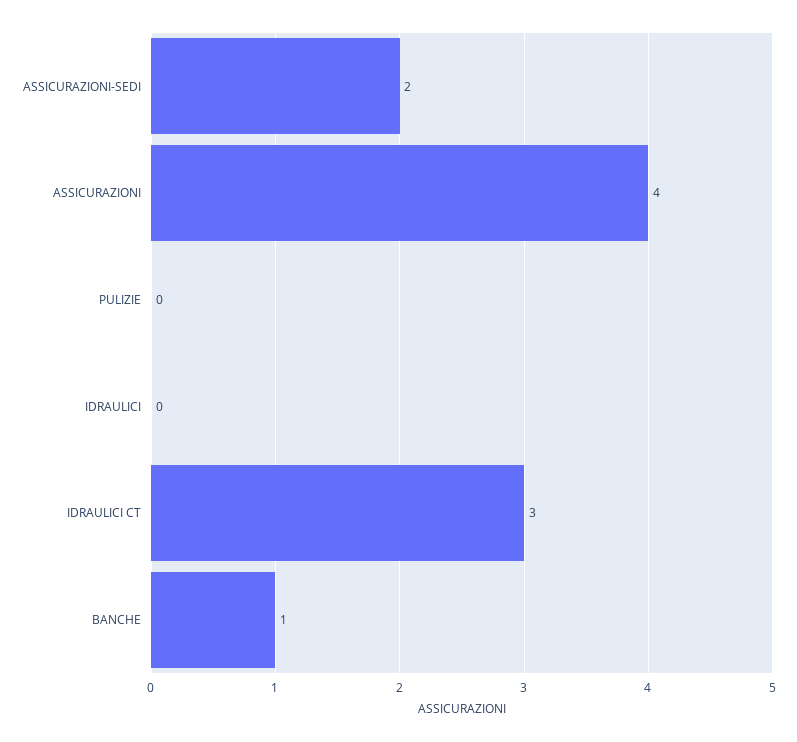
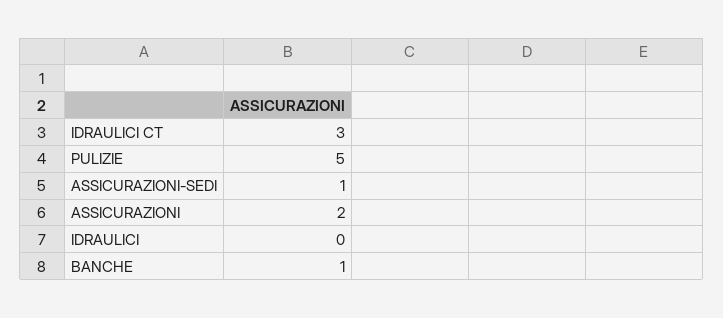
ASSICURAZIONI-SEDI: 2 -> 1
ASSICURAZIONI: 4 -> 2
PULIZIE: 0 -> 5

